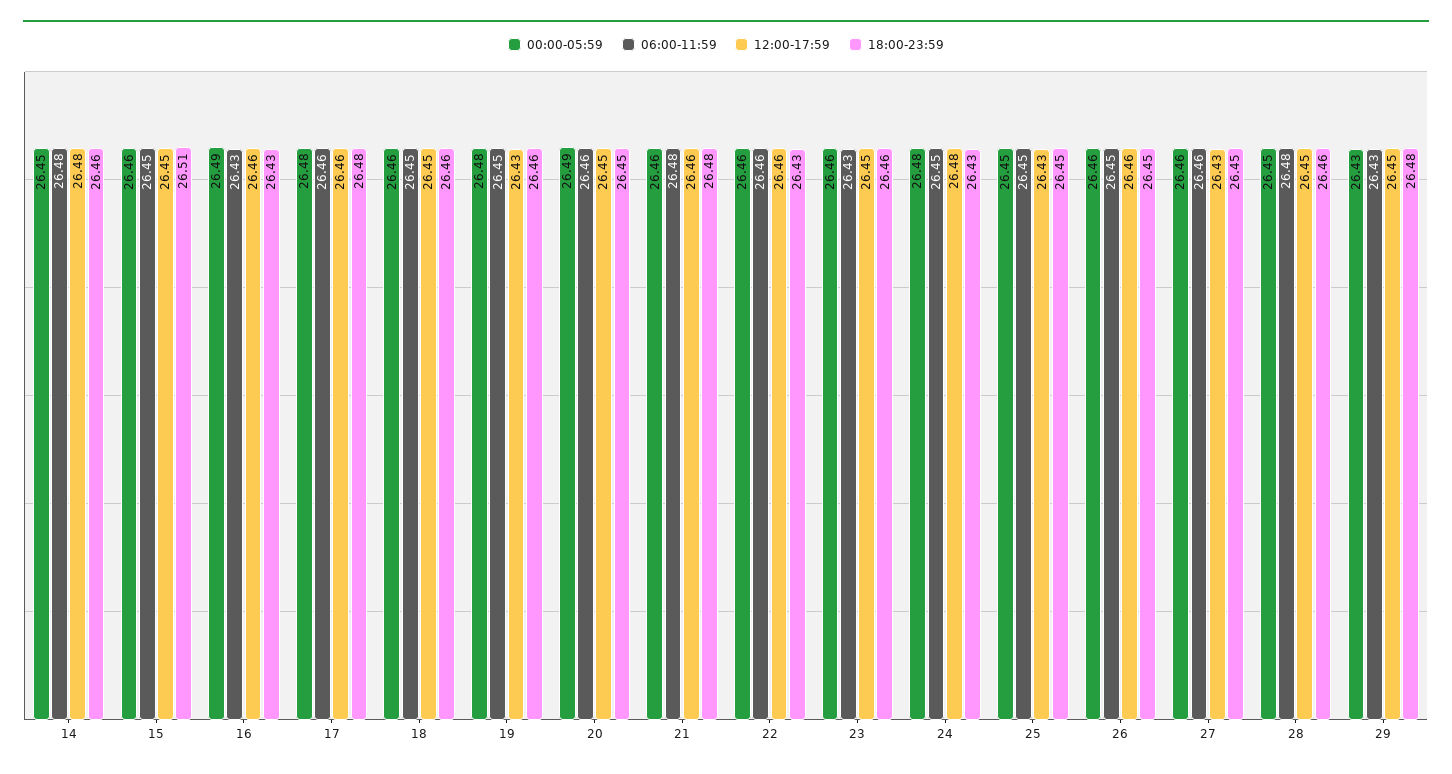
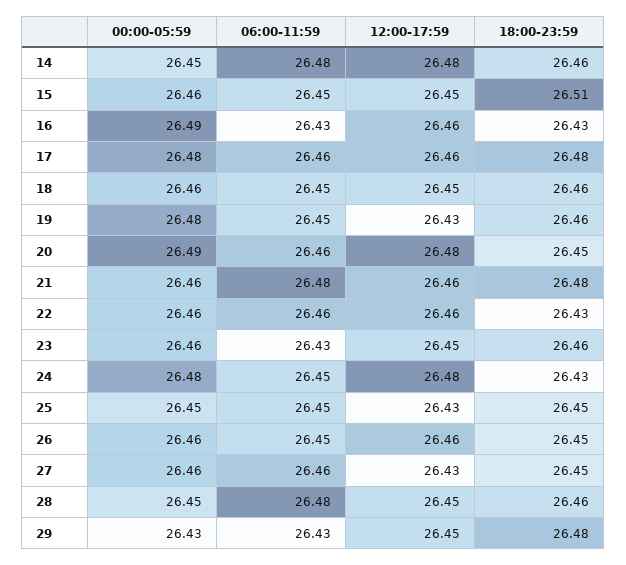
12:00-17:59, 20: 26.45 -> 26.48

